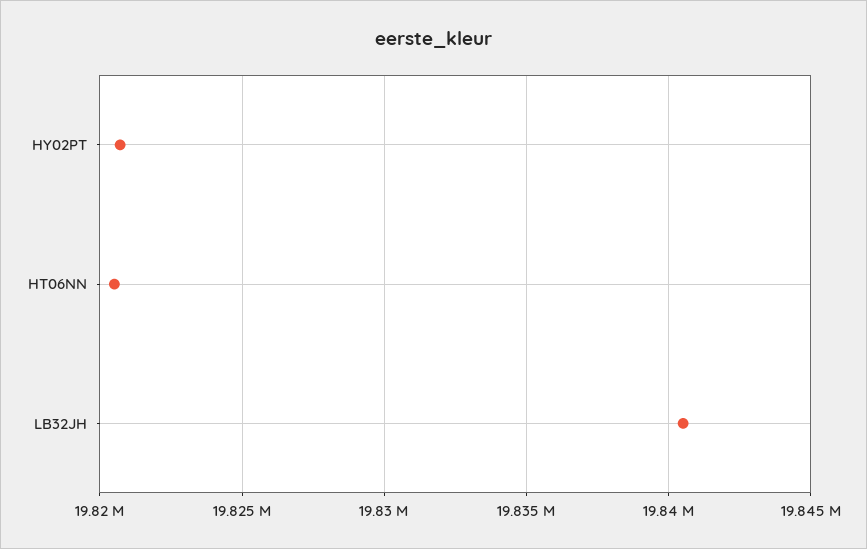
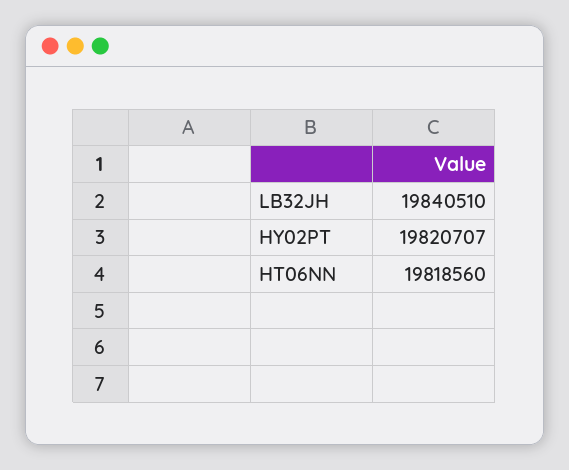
HT06NN: 19820500 -> 19818560

